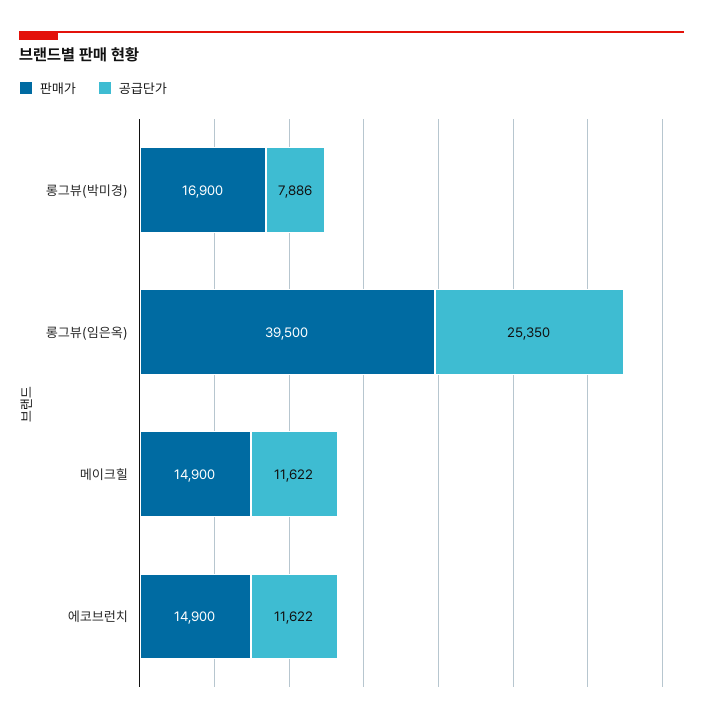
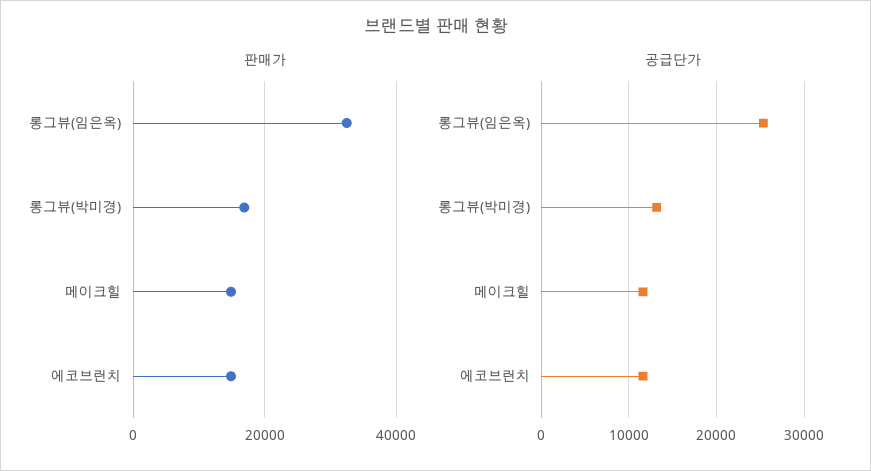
공급단가, 롱그뷰(박미경): 7886 -> 13000
판매가, 롱그뷰(임은옥): 39500 -> 32000

